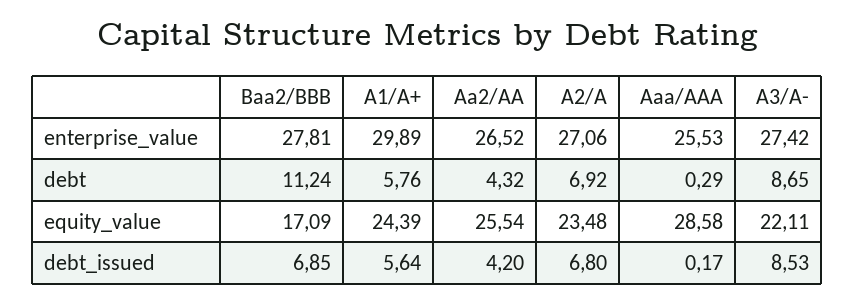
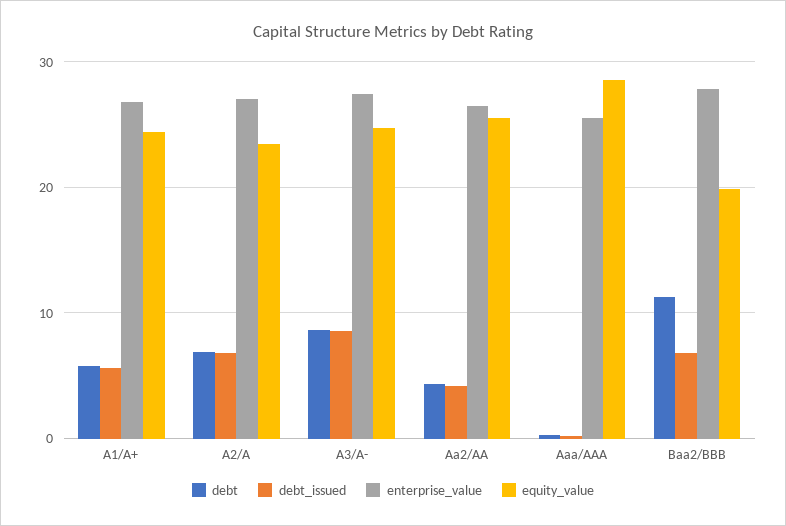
enterprise_value, A1/A+: 29.89 -> 27
equity_value, Baa2/BBB: 17.09 -> 20
equity_value, A3/A-: 22.11 -> 25

